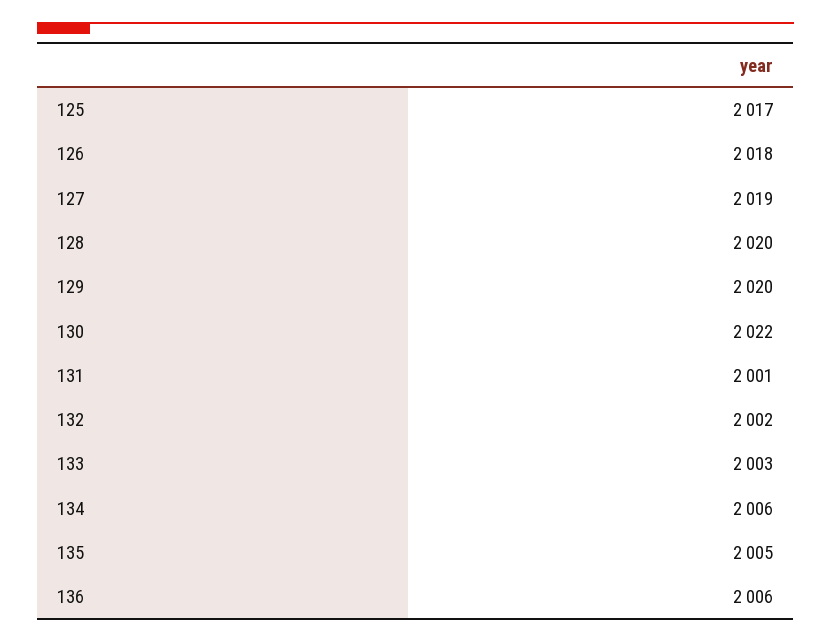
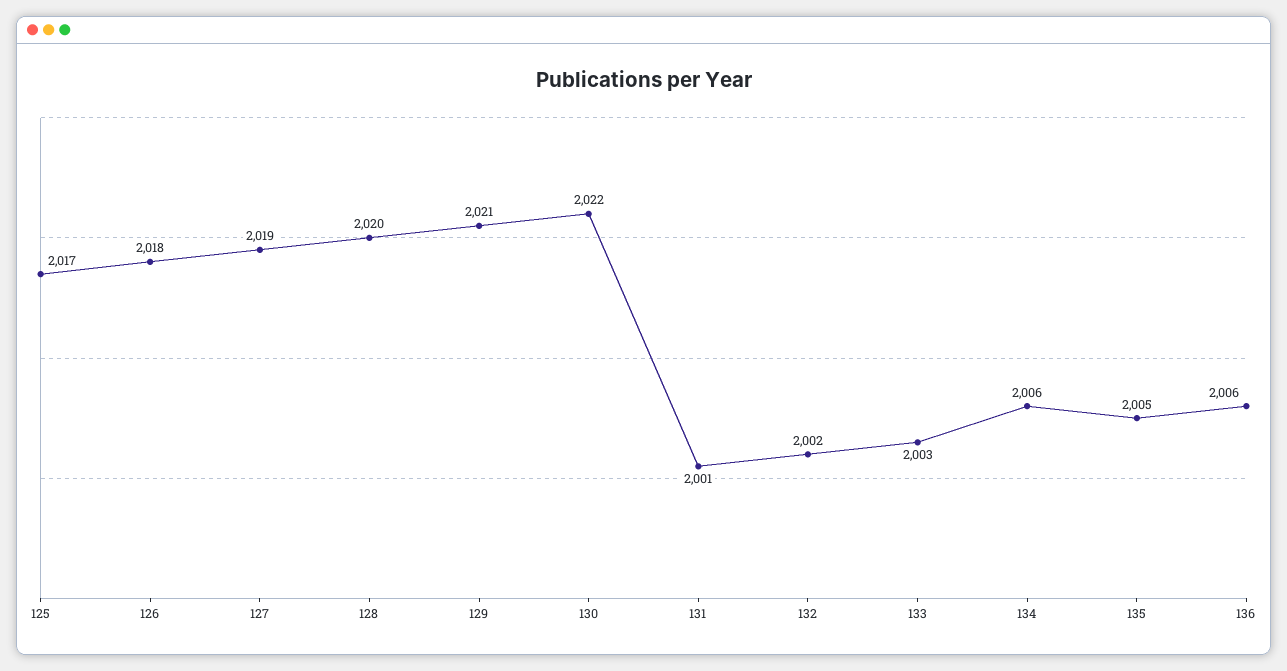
129: 2020 -> 2021

